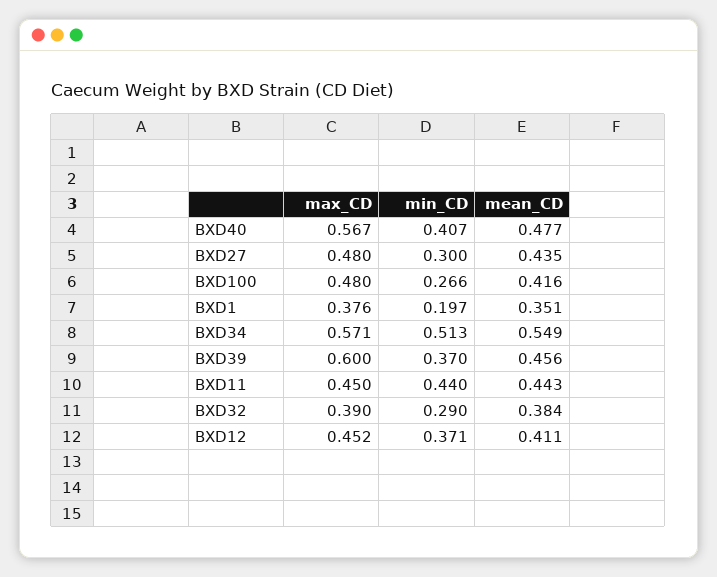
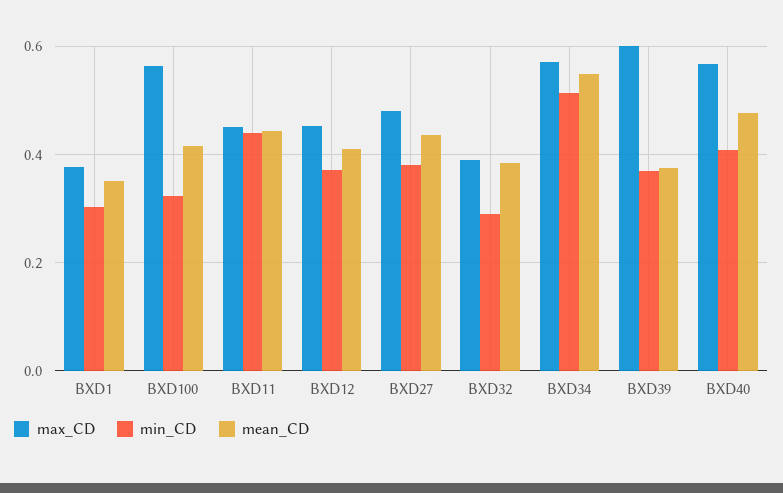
min_CD, BXD27: 0.3 -> 0.38
max_CD, BXD100: 0.48 -> 0.56
min_CD, BXD100: 0.266 -> 0.32
min_CD, BXD1: 0.197 -> 0.3
mean_CD, BXD39: 0.456 -> 0.38

